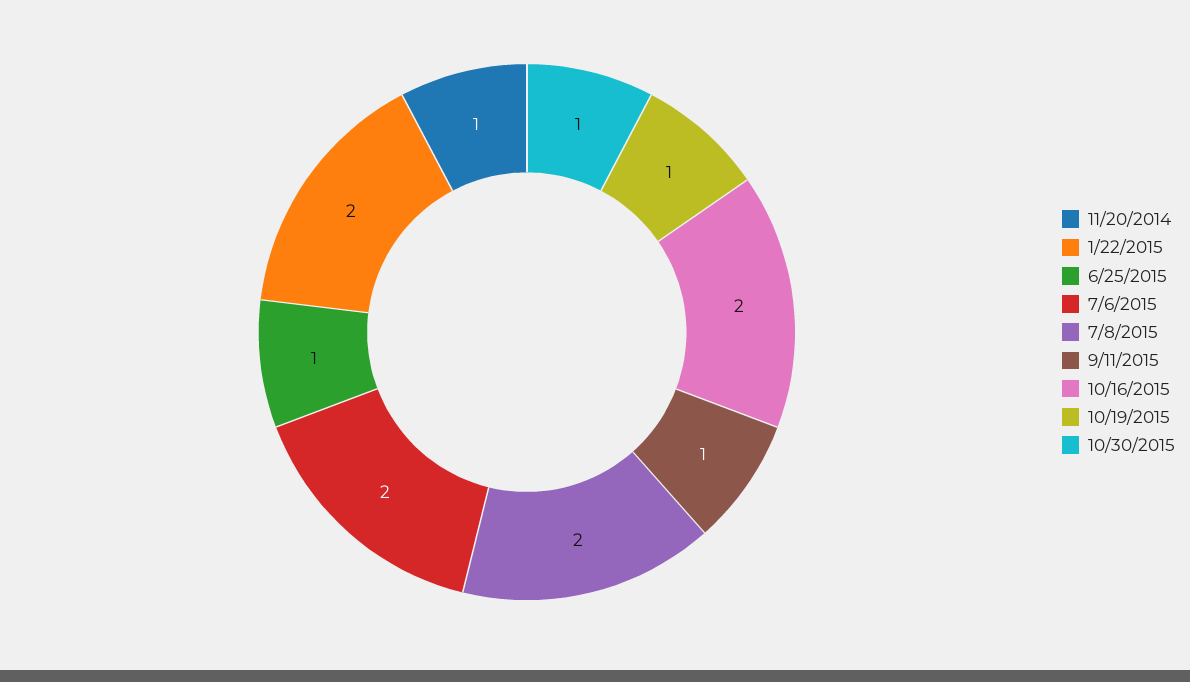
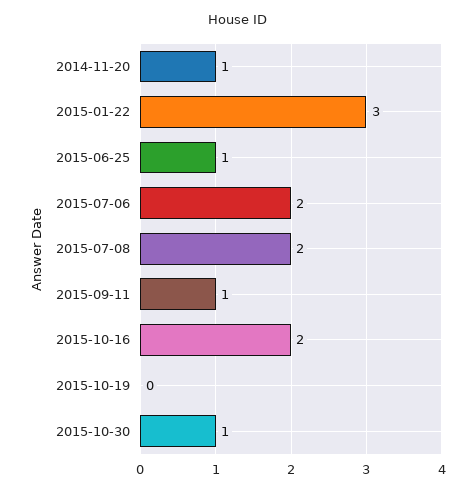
1/22/2015: 2 -> 3
10/19/2015: 1 -> 0

